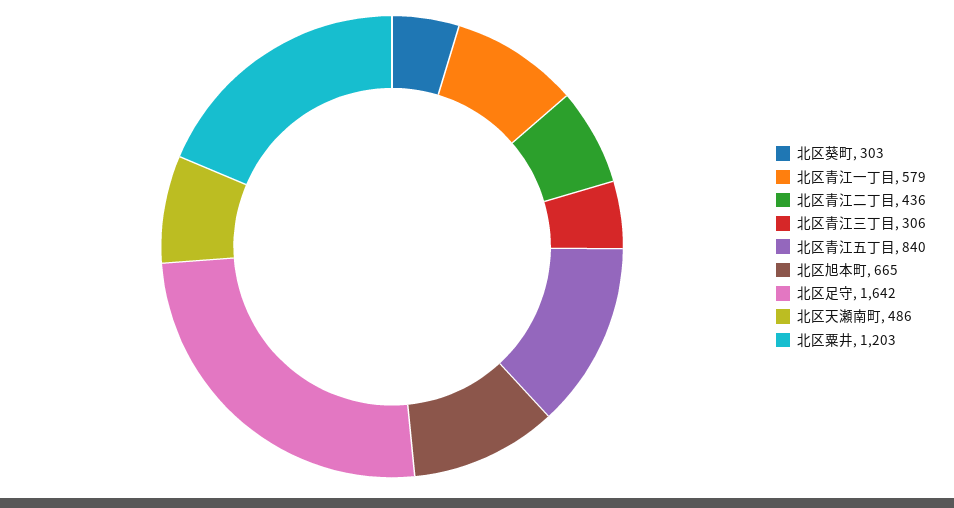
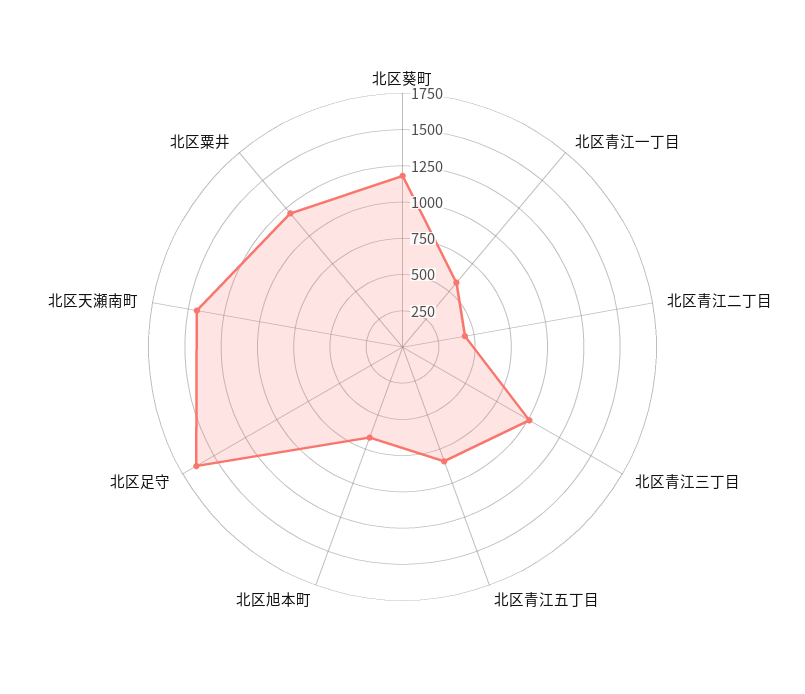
北区葵町: 303 -> 1250
北区青江三丁目: 306 -> 1000
北区天瀬南町: 486 -> 1500

